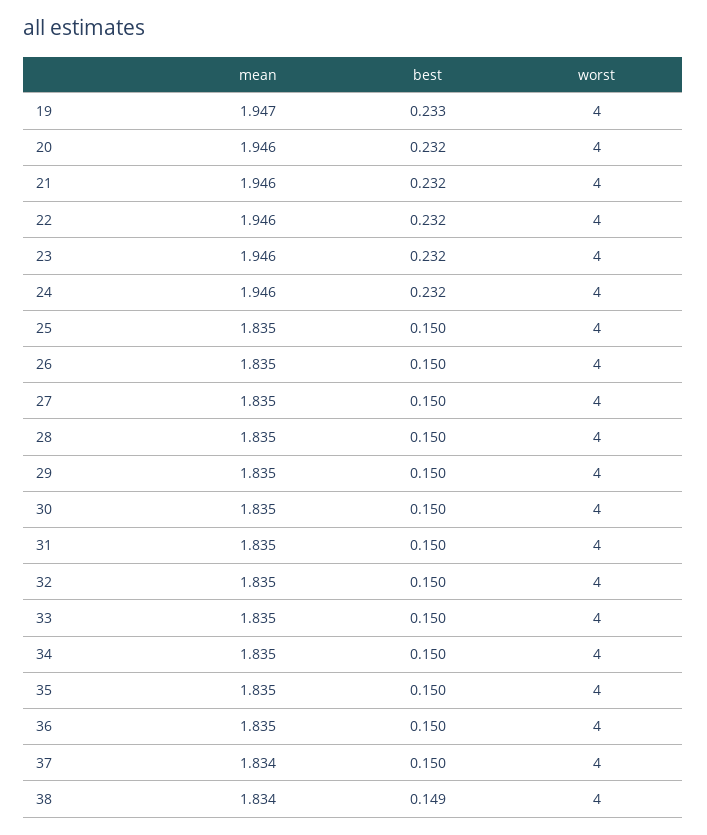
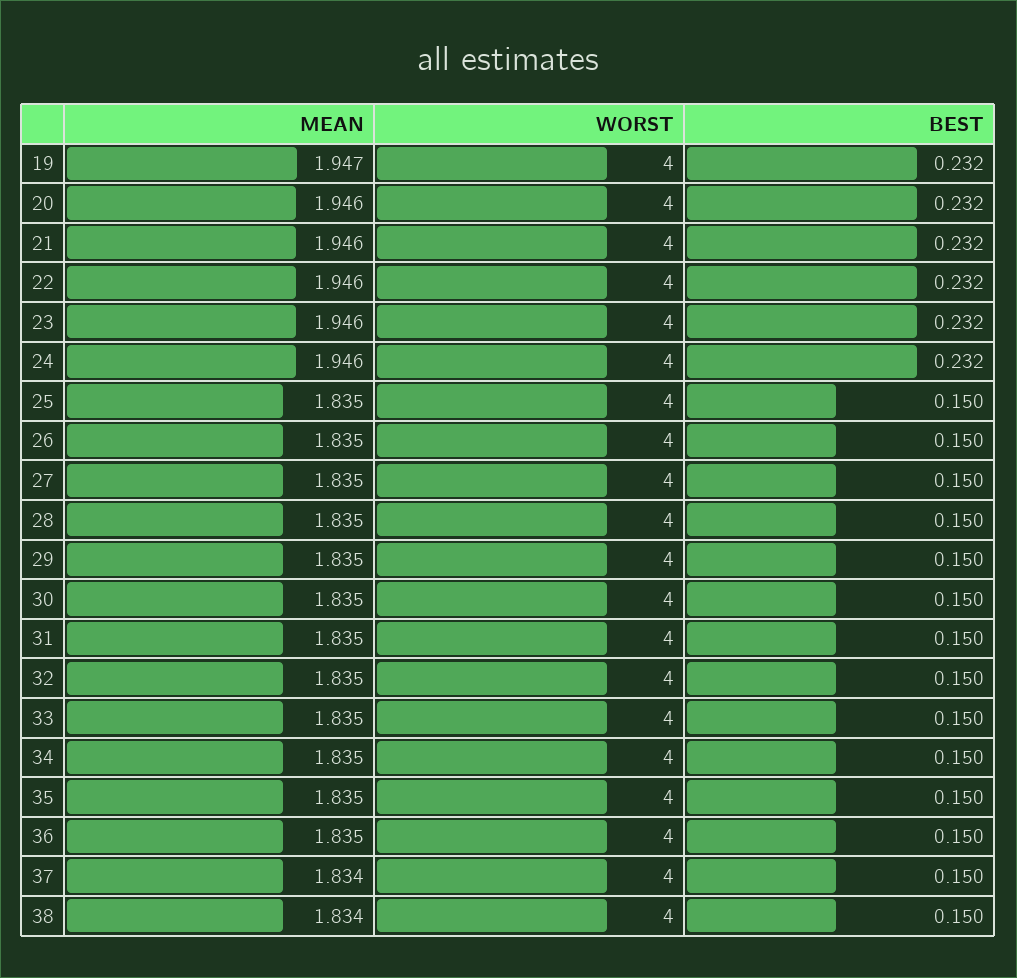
best, 19: 0.233 -> 0.232
best, 38: 0.149 -> 0.15

